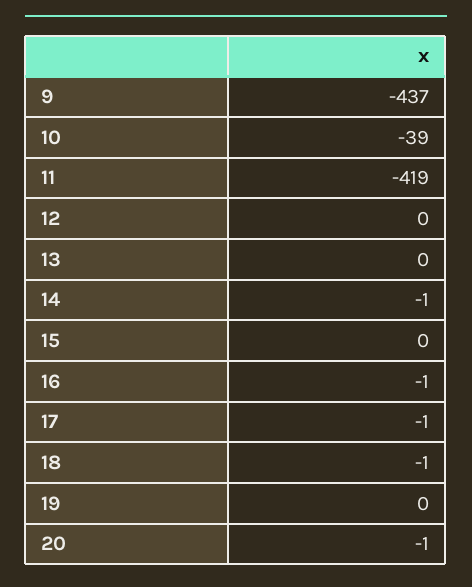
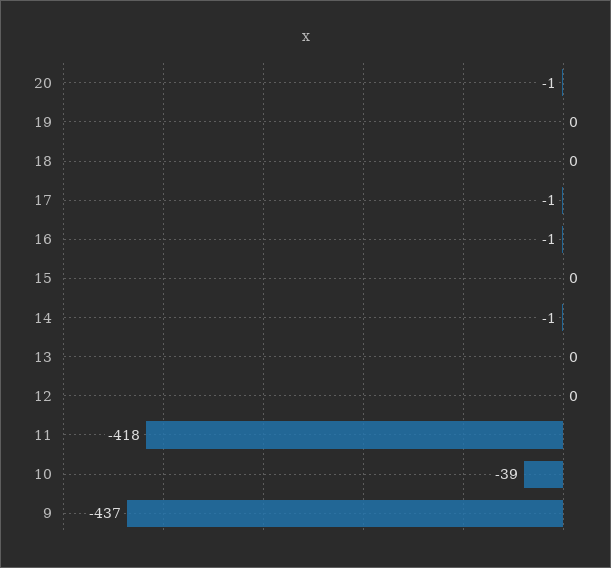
11: -419 -> -418
18: -1 -> 0

